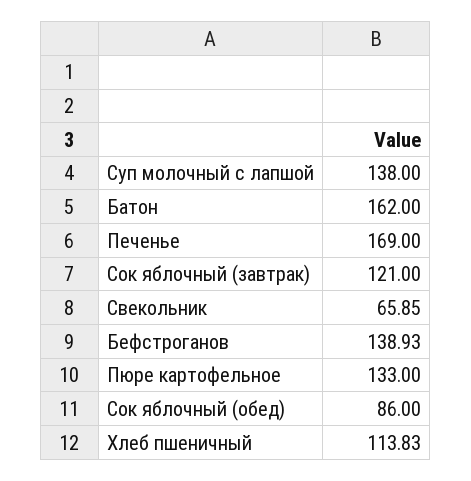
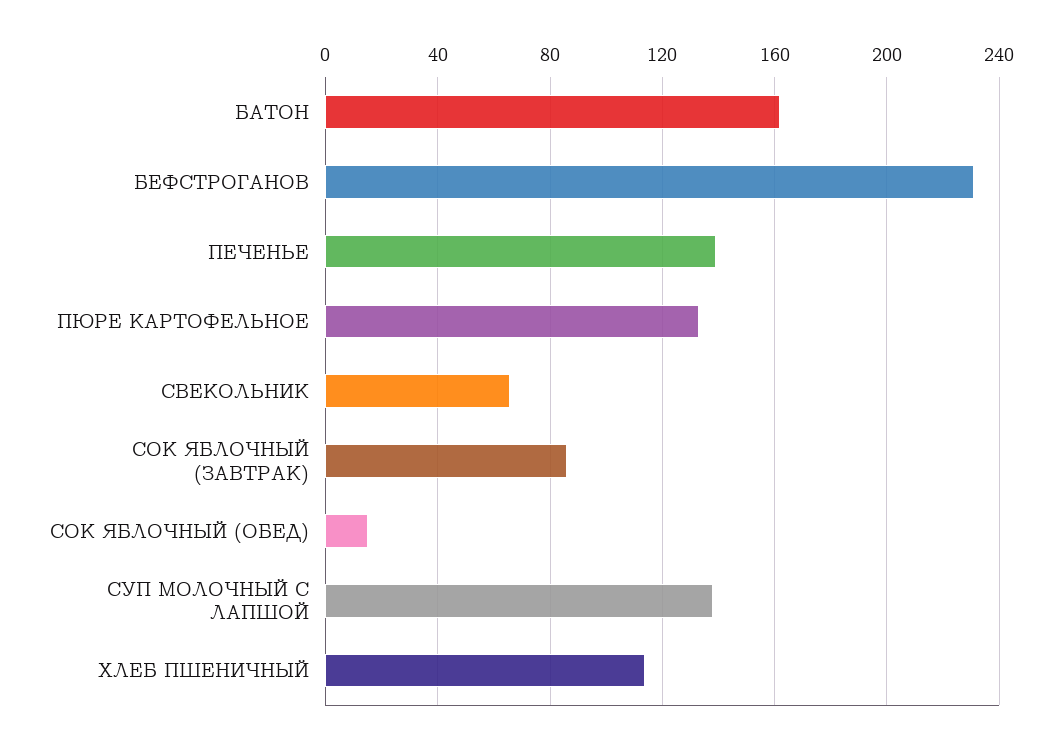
Печенье: 169 -> 140
Сок яблочный (завтрак): 121 -> 85
Бефстроганов: 138.93 -> 230
Сок яблочный (обед): 86 -> 15

